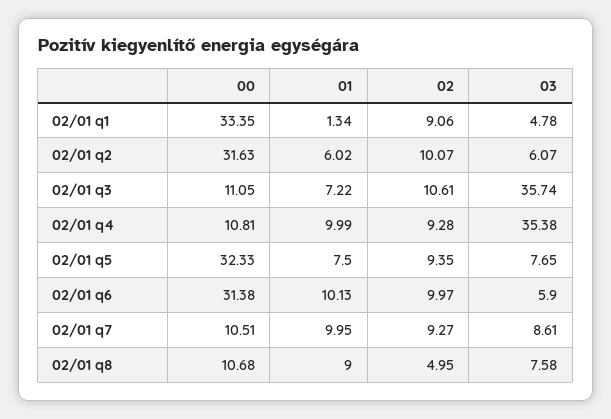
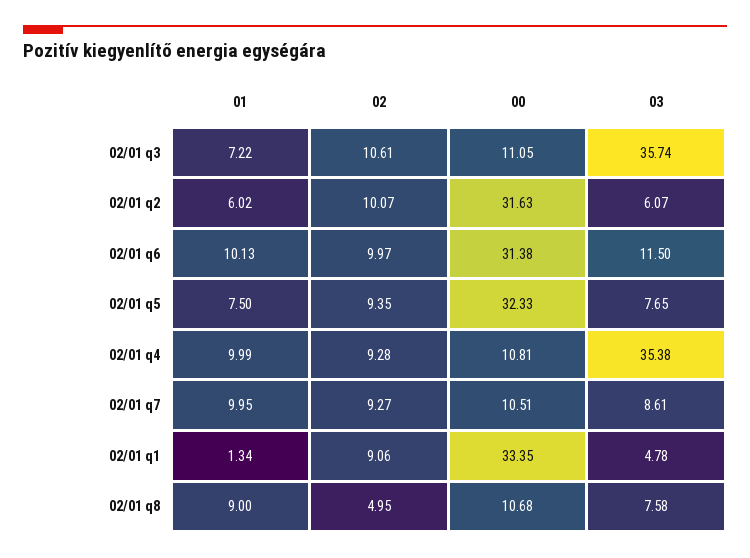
03, 02/01 q6: 5.9 -> 11.5

